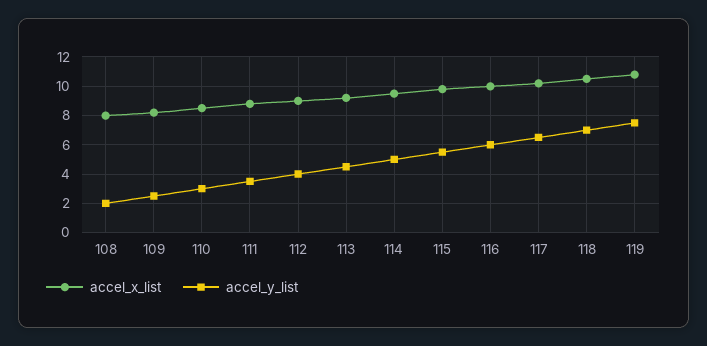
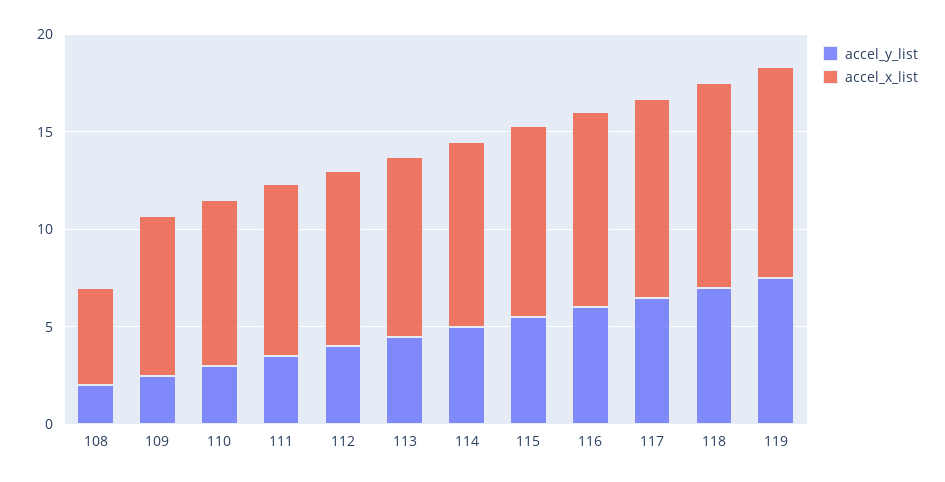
accel_x_list, 108: 8 -> 5

